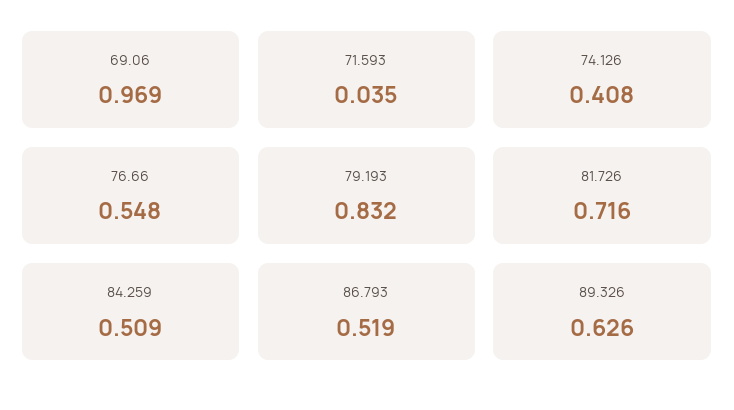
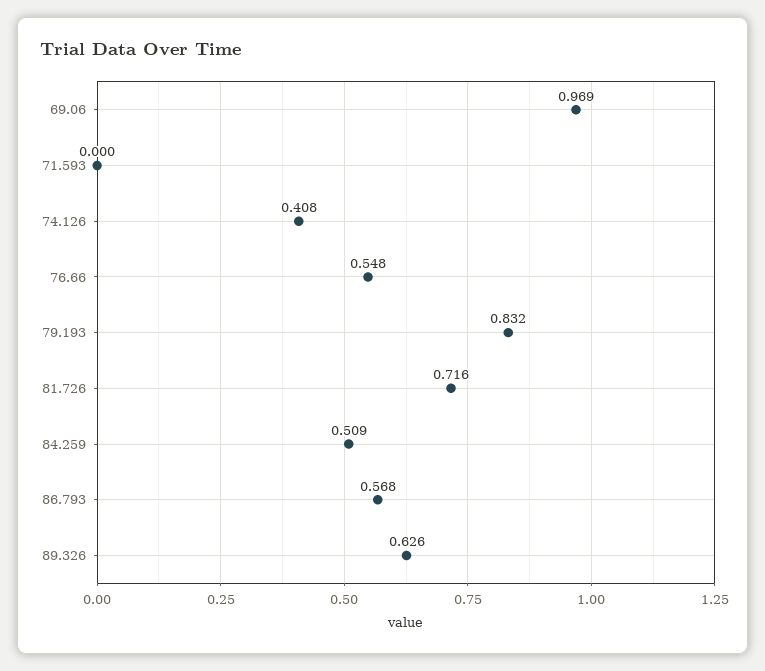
71.593: 0.035 -> 0
86.793: 0.519 -> 0.568

